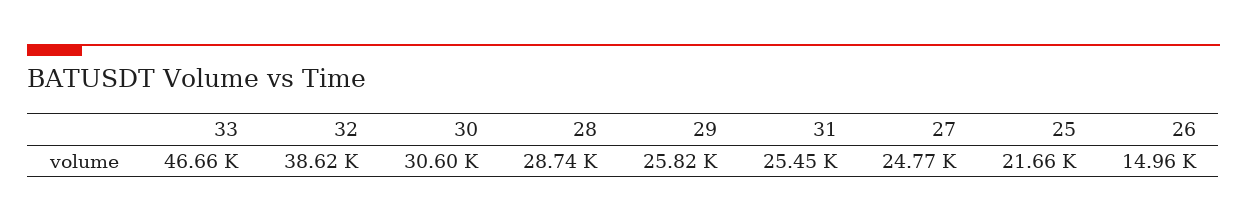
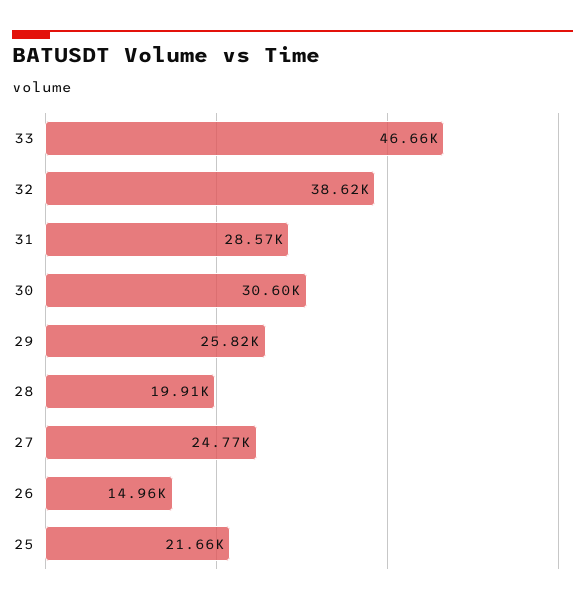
28: 28740 -> 19910
31: 25450 -> 28570

